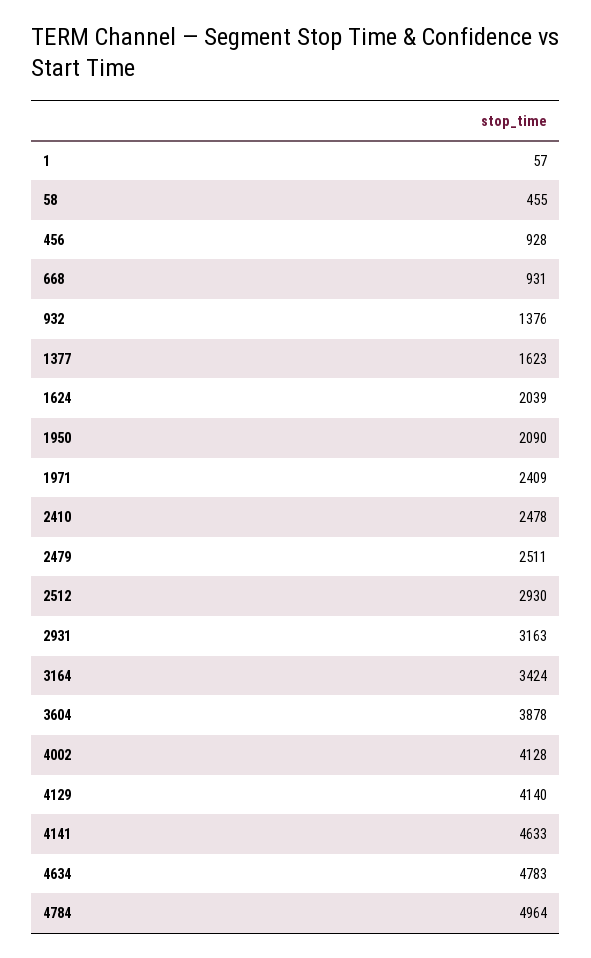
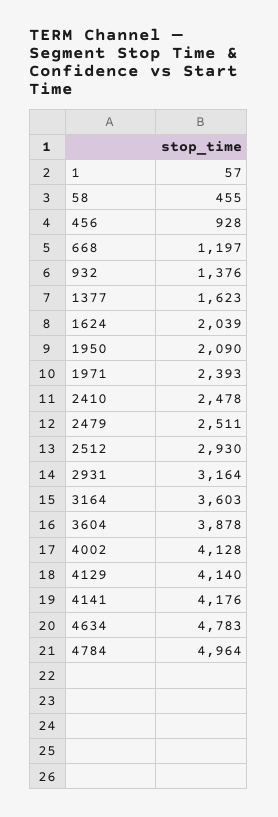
668: 931 -> 1197
1971: 2409 -> 2393
2931: 3163 -> 3164
3164: 3424 -> 3603
4141: 4633 -> 4176

